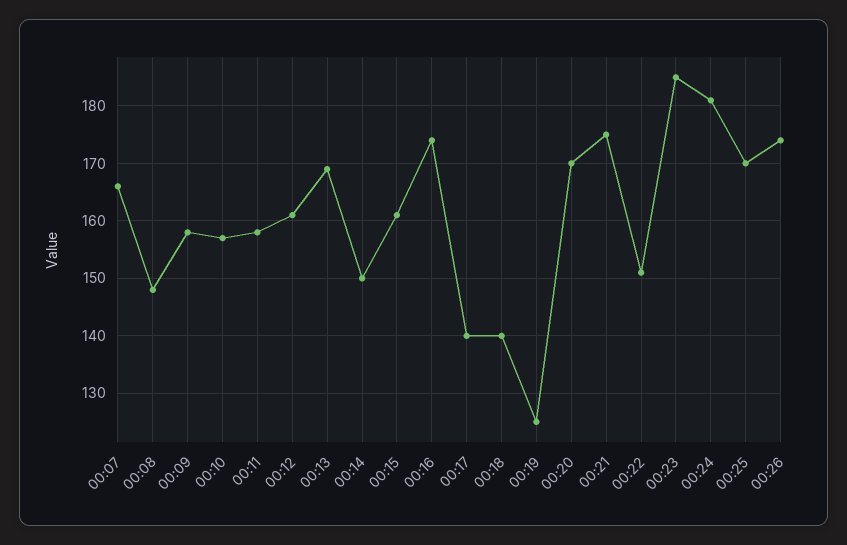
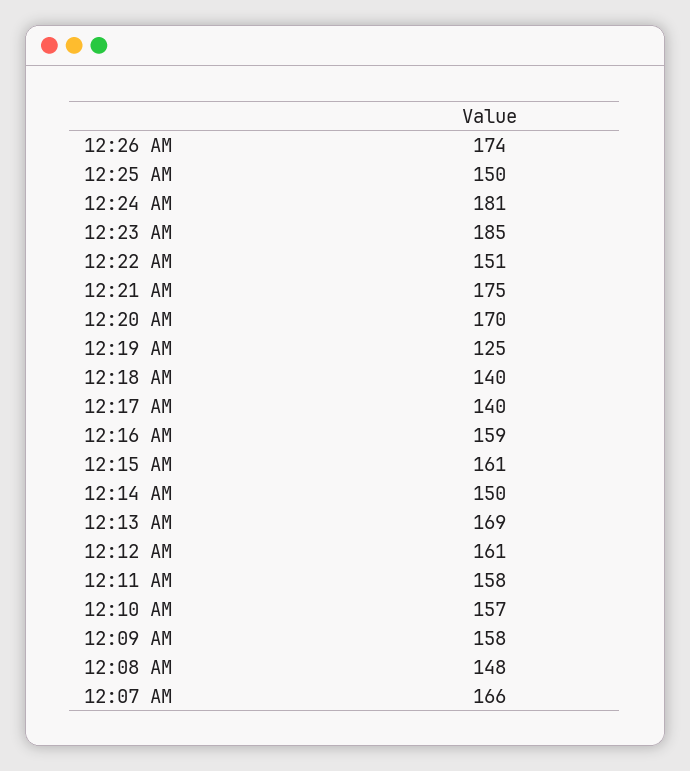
00:16: 175 -> 159
00:25: 170 -> 150

